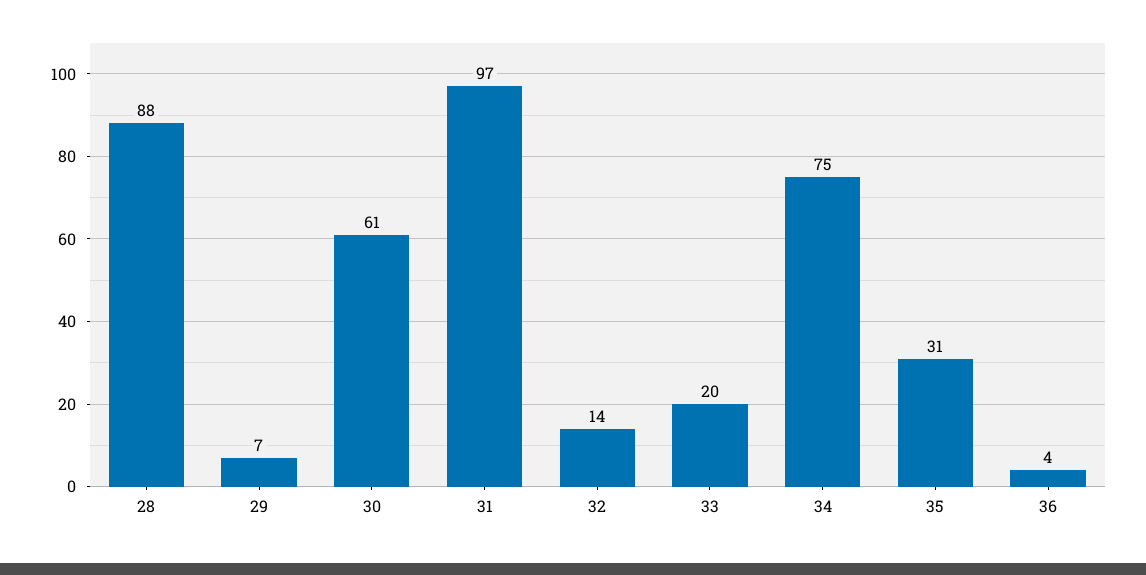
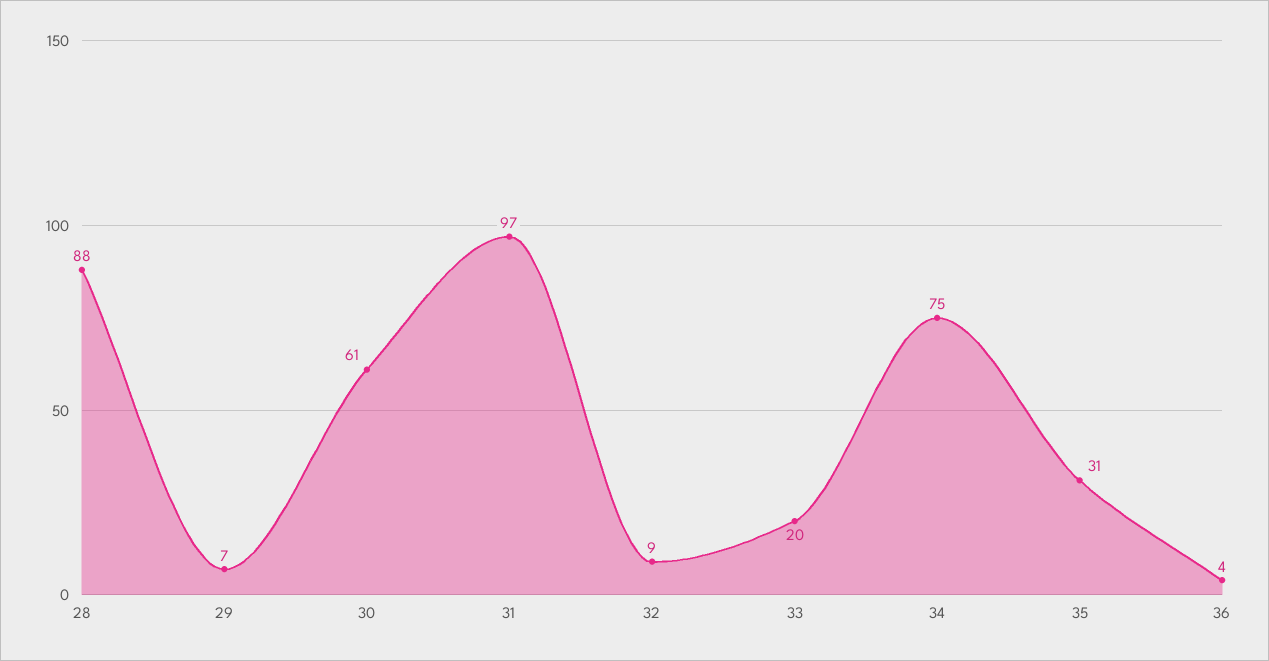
32: 14 -> 9

